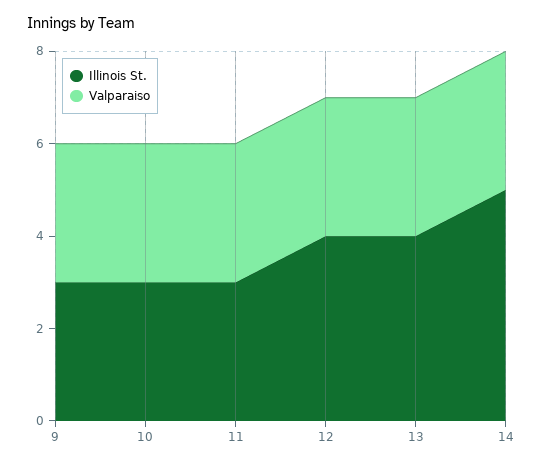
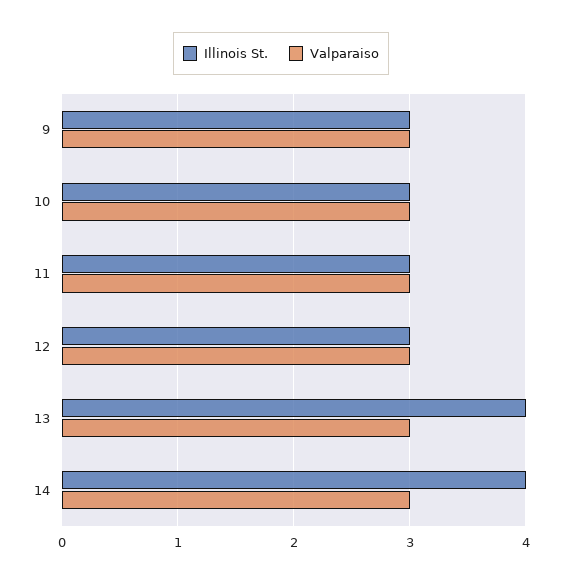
Illinois St., 12: 4 -> 3
Illinois St., 14: 5 -> 4

